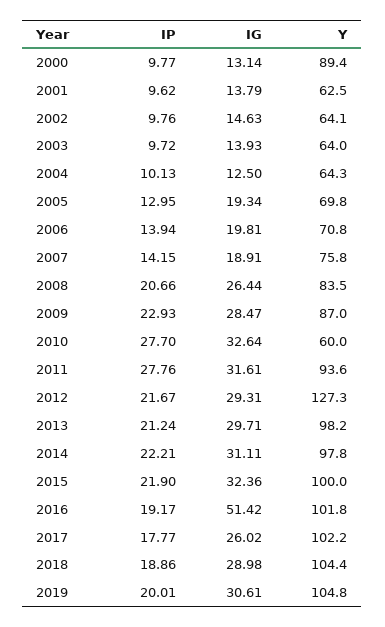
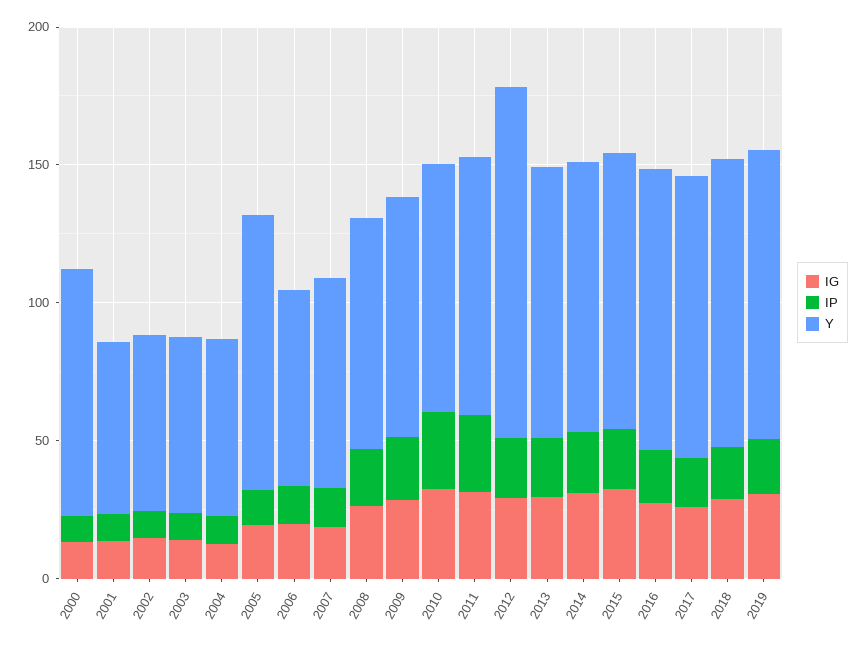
Y, 2005: 69.8 -> 100
Y, 2010: 60 -> 90
IG, 2016: 51.42 -> 30

